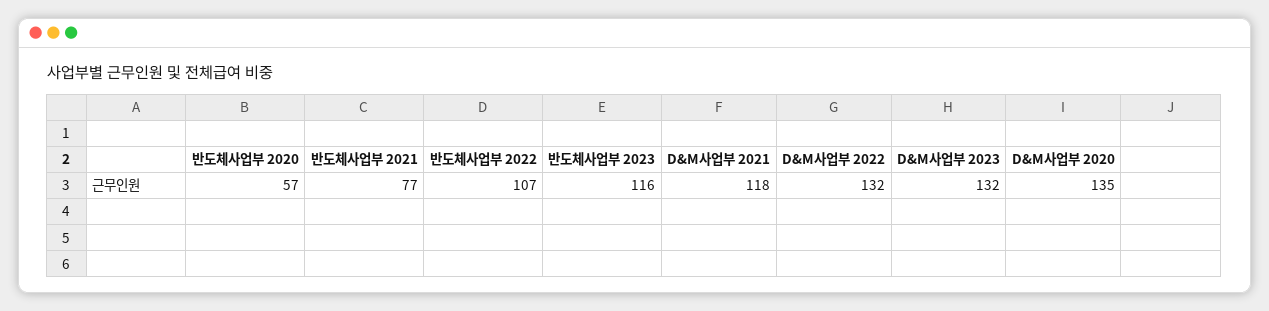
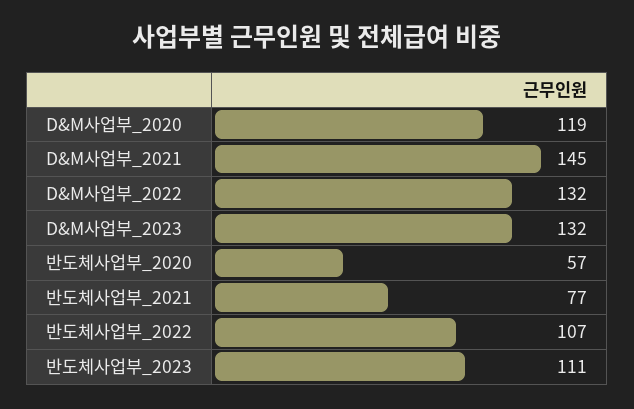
반도체사업부 2023: 116 -> 111
D&M사업부 2021: 118 -> 145
D&M사업부 2020: 135 -> 119

